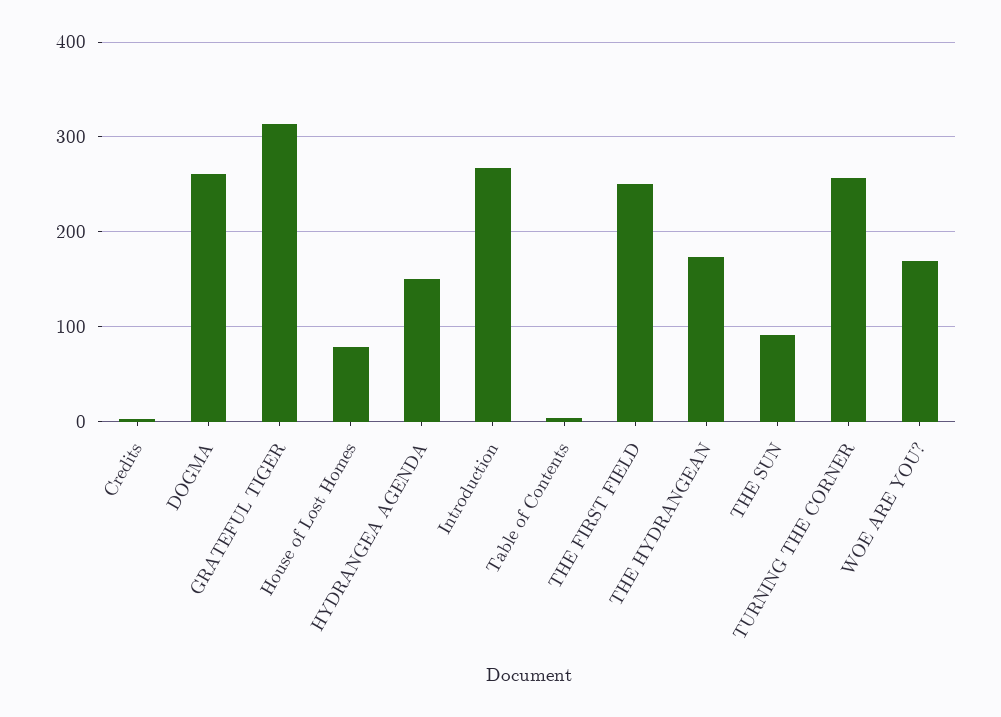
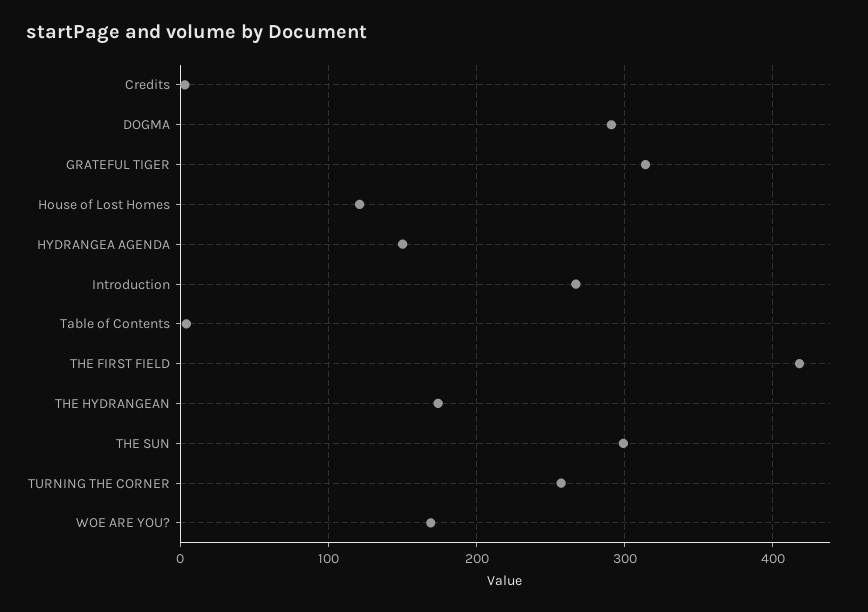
DOGMA: 260 -> 290
House of Lost Homes: 80 -> 120
THE FIRST FIELD: 250 -> 420
THE SUN: 90 -> 300

